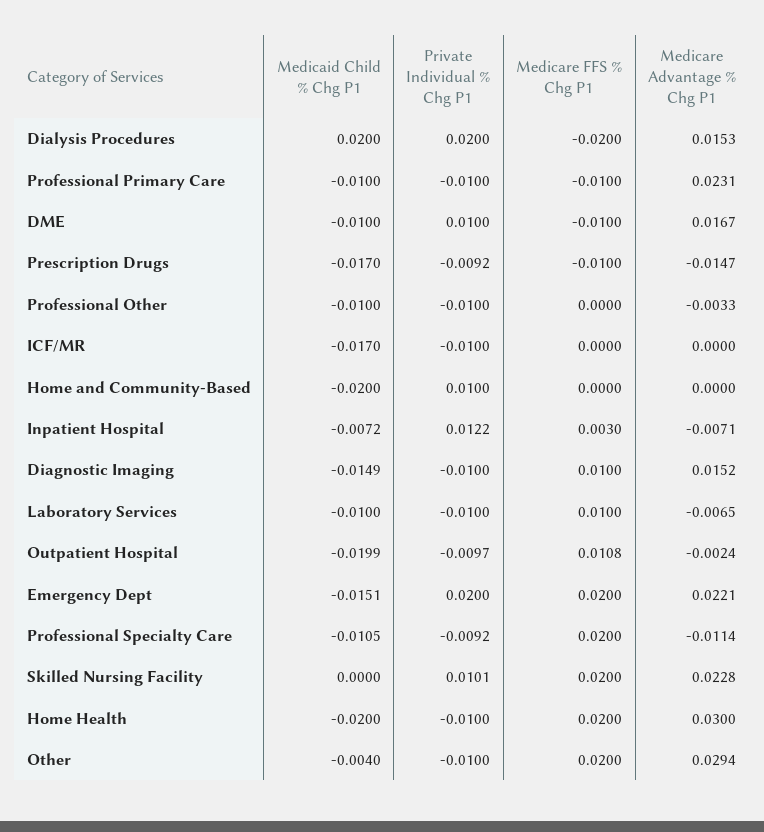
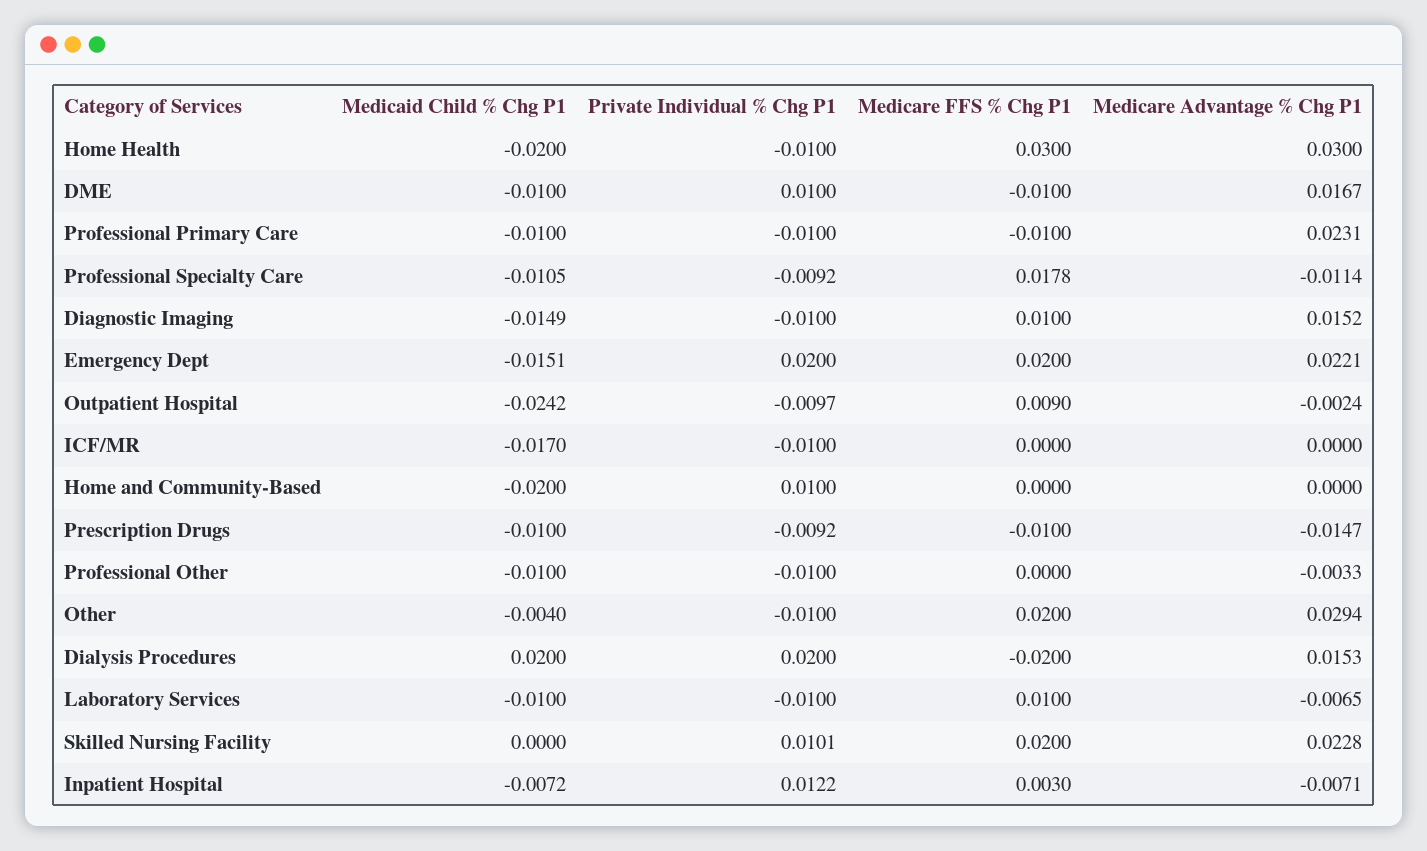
Medicaid Child % Chg P1, Prescription Drugs: -0.017 -> -0.01
Medicaid Child % Chg P1, Outpatient Hospital: -0.0199 -> -0.0242
Medicare FFS % Chg P1, Outpatient Hospital: 0.0108 -> 0.009
Medicare FFS % Chg P1, Professional Specialty Care: 0.02 -> 0.0178
Medicare FFS % Chg P1, Home Health: 0.02 -> 0.03

